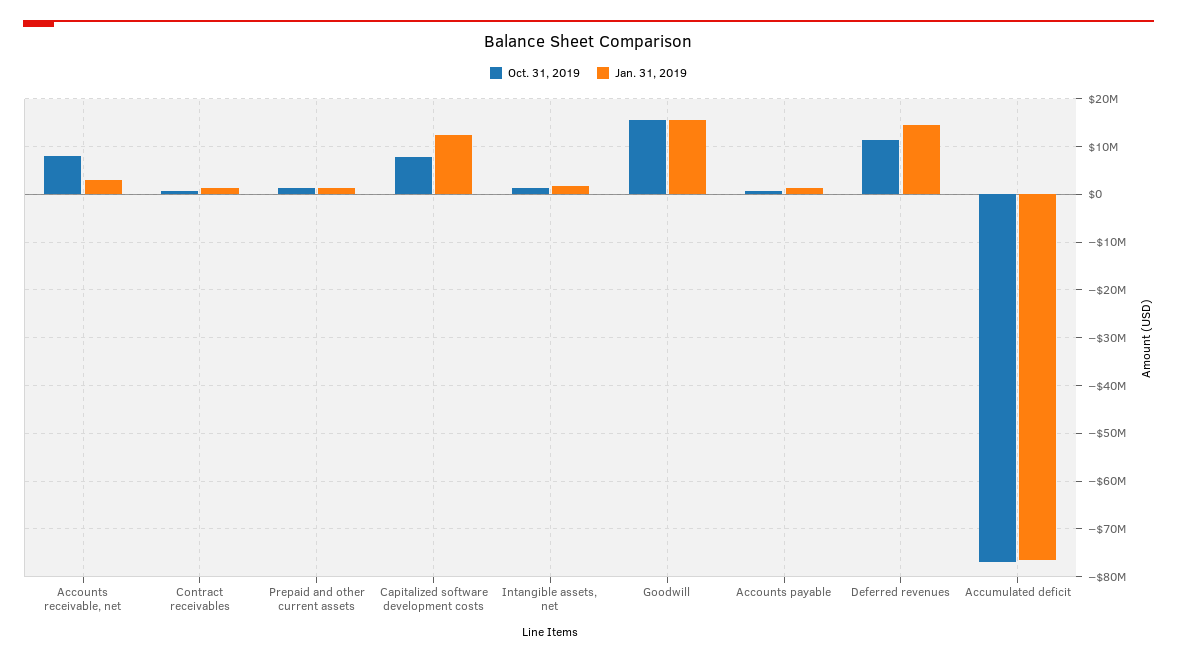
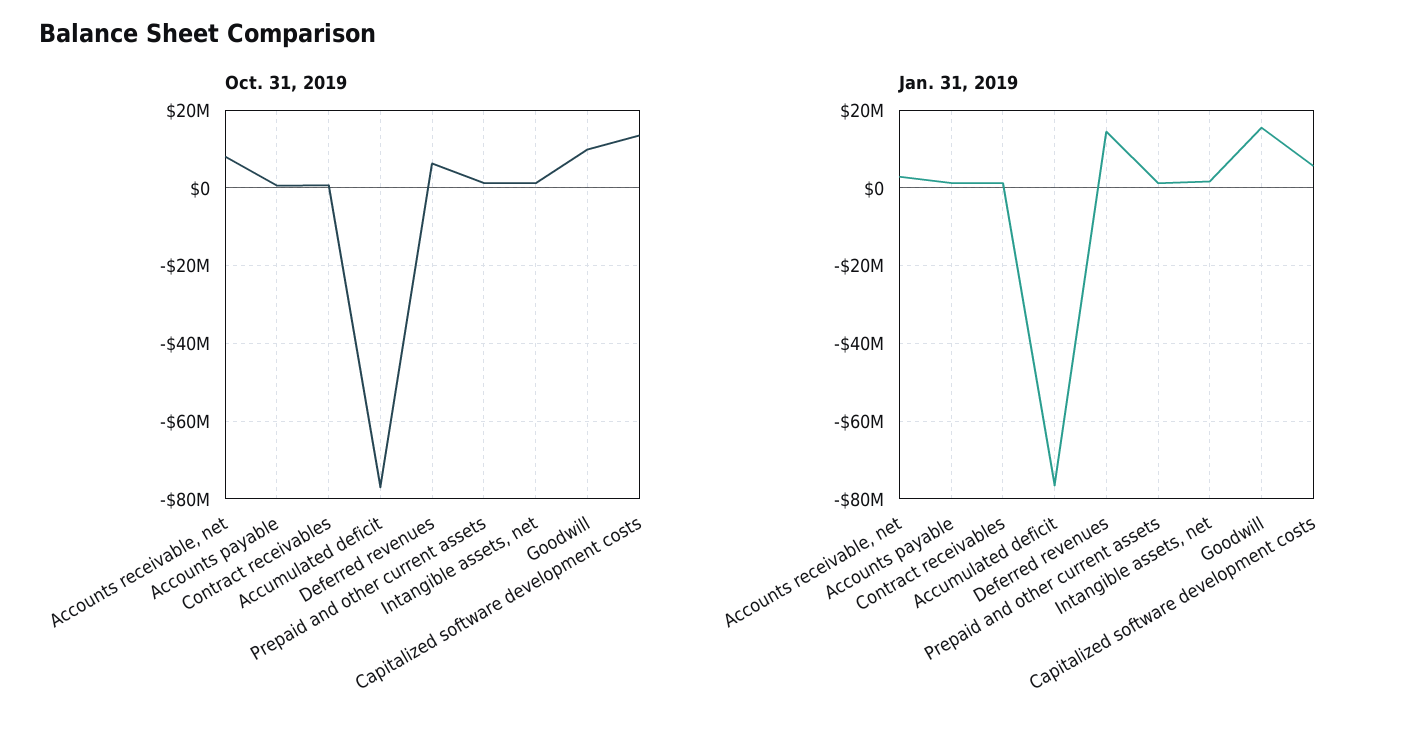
Oct. 31, 2019, Capitalized software development costs: 8000000 -> 14000000
Jan. 31, 2019, Capitalized software development costs: 12000000 -> 6000000
Oct. 31, 2019, Goodwill: 16000000 -> 10000000
Oct. 31, 2019, Deferred revenues: 12000000 -> 6000000

